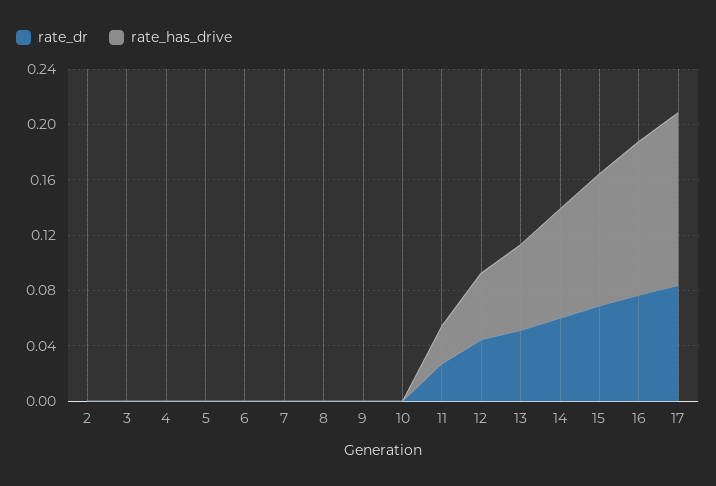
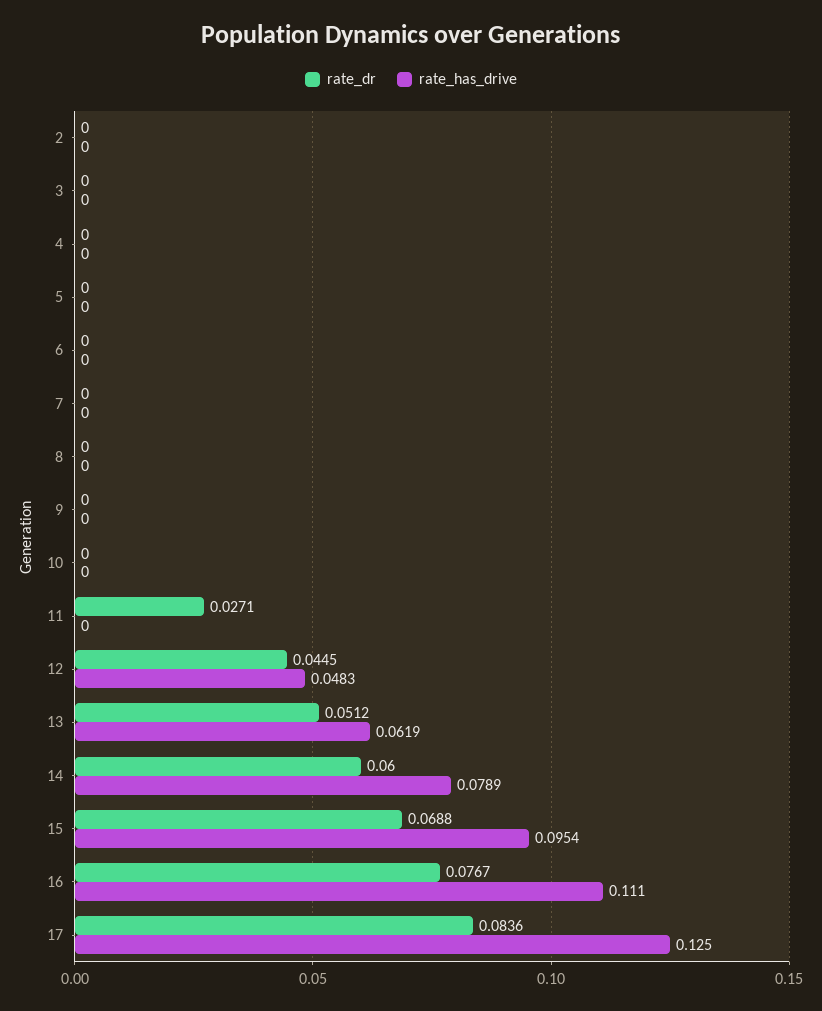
rate_has_drive, 11: 0.03 -> 0

